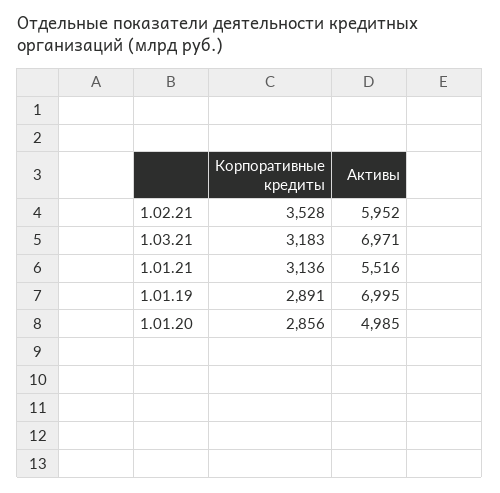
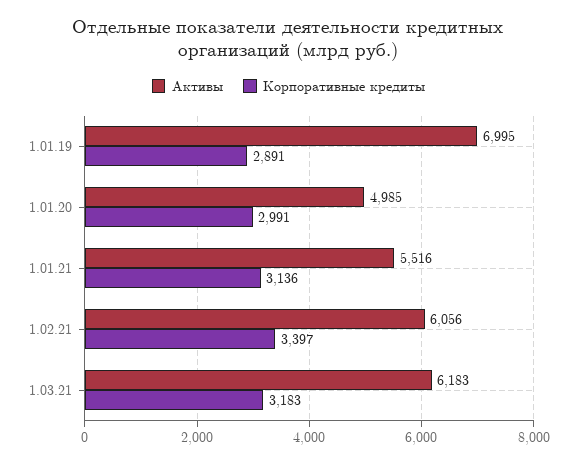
Корпоративные кредиты, 1.02.21: 3528 -> 3397
Активы, 1.02.21: 5952 -> 6056
Активы, 1.03.21: 6971 -> 6183
Корпоративные кредиты, 1.01.20: 2856 -> 2991

